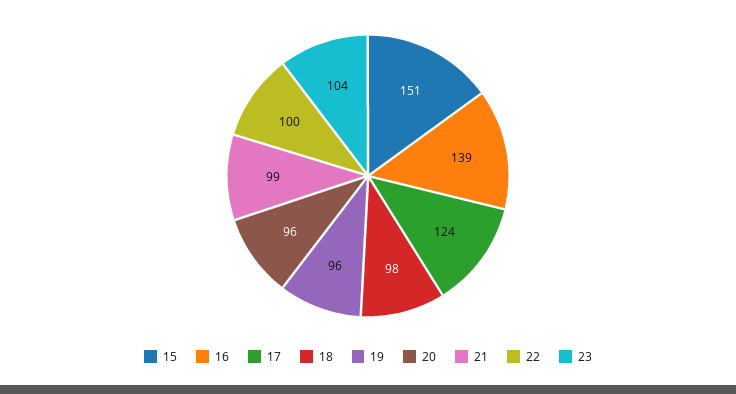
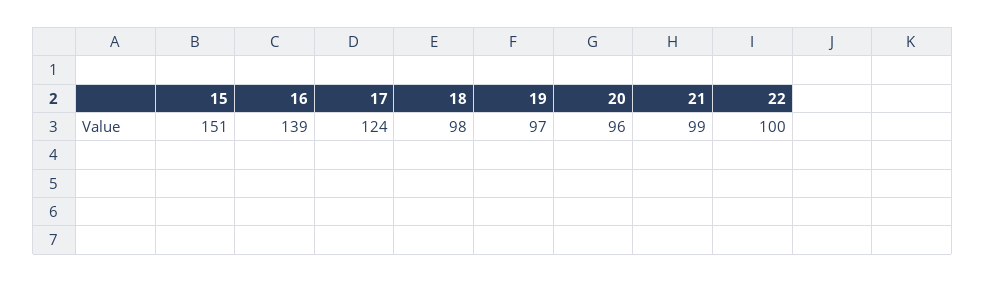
19: 96 -> 97
23: 104 -> none

